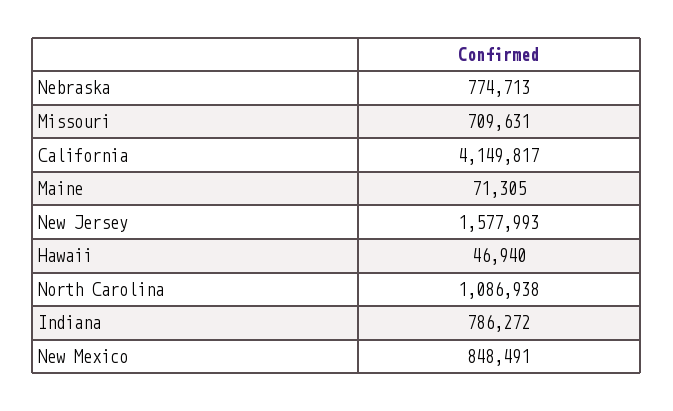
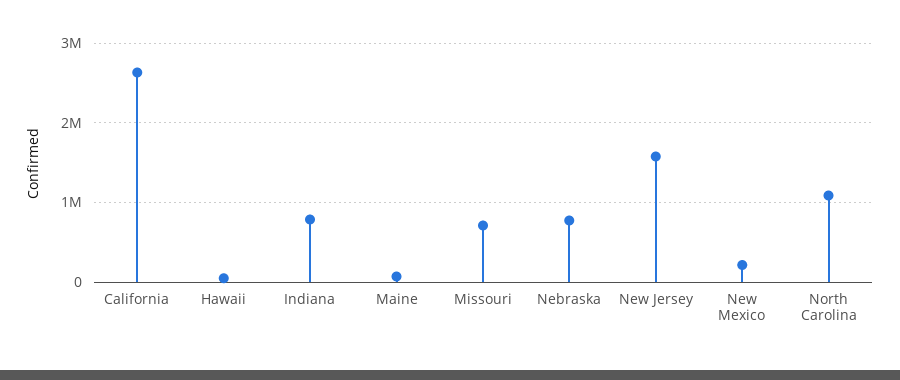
California: 4149817 -> 2600000
New Mexico: 848491 -> 200000

